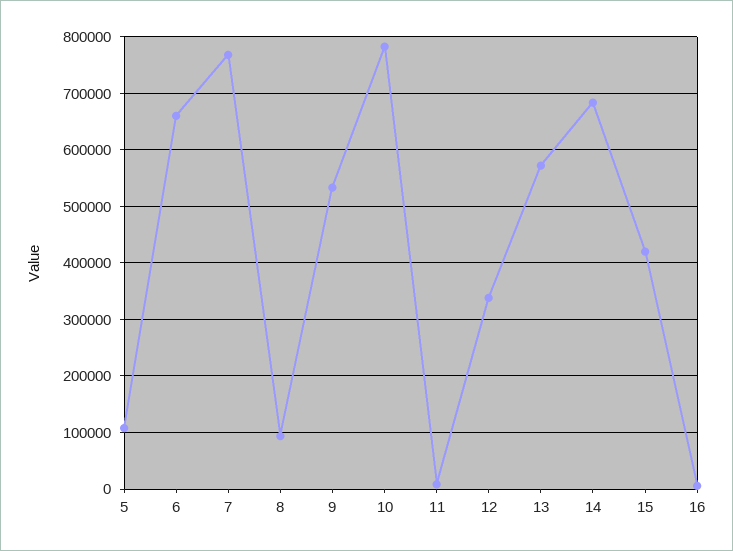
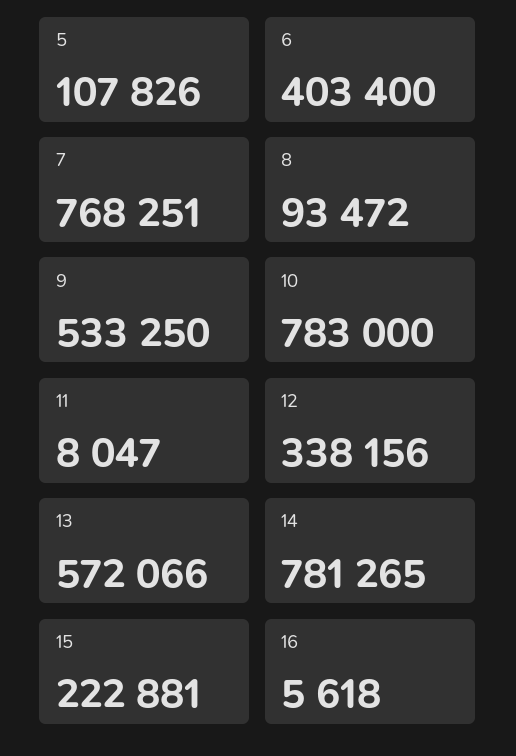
6: 660000 -> 403400
14: 680000 -> 781265
15: 420000 -> 222881

